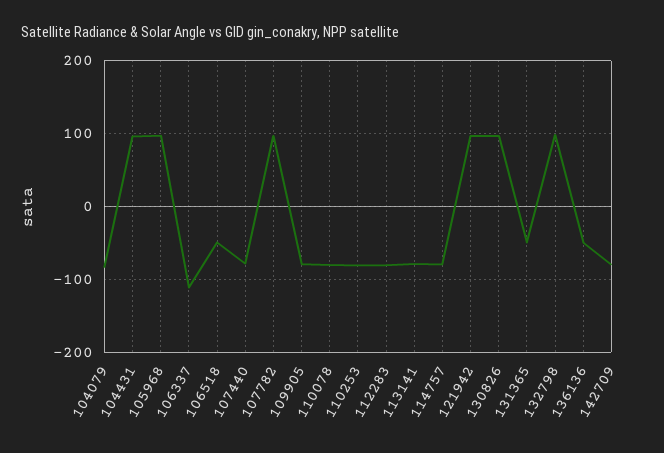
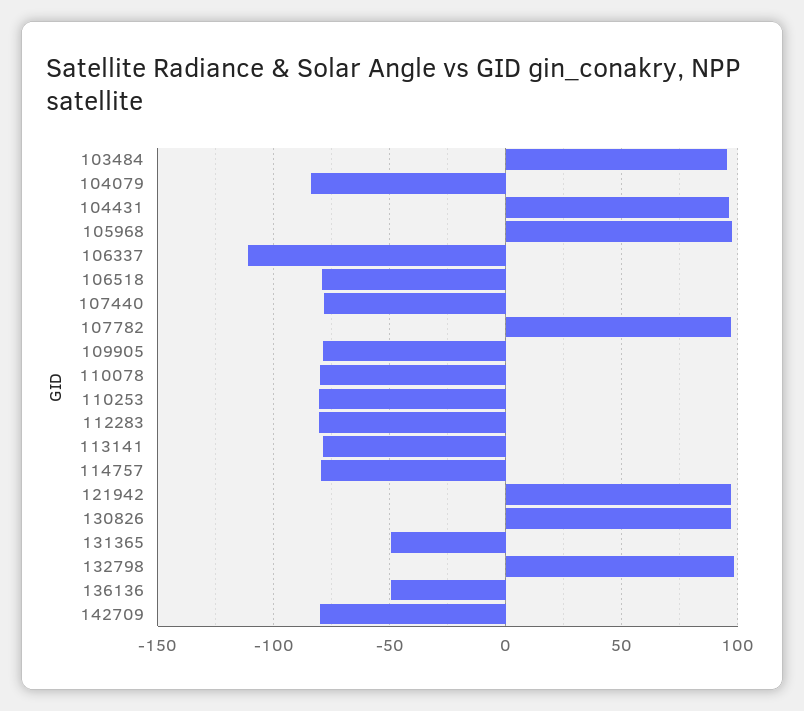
106518: -50 -> -80
103484: none -> 95

